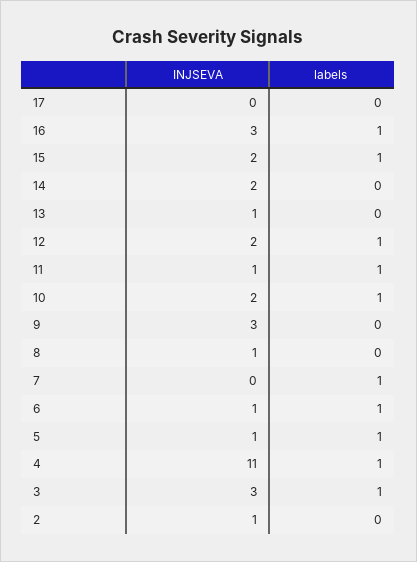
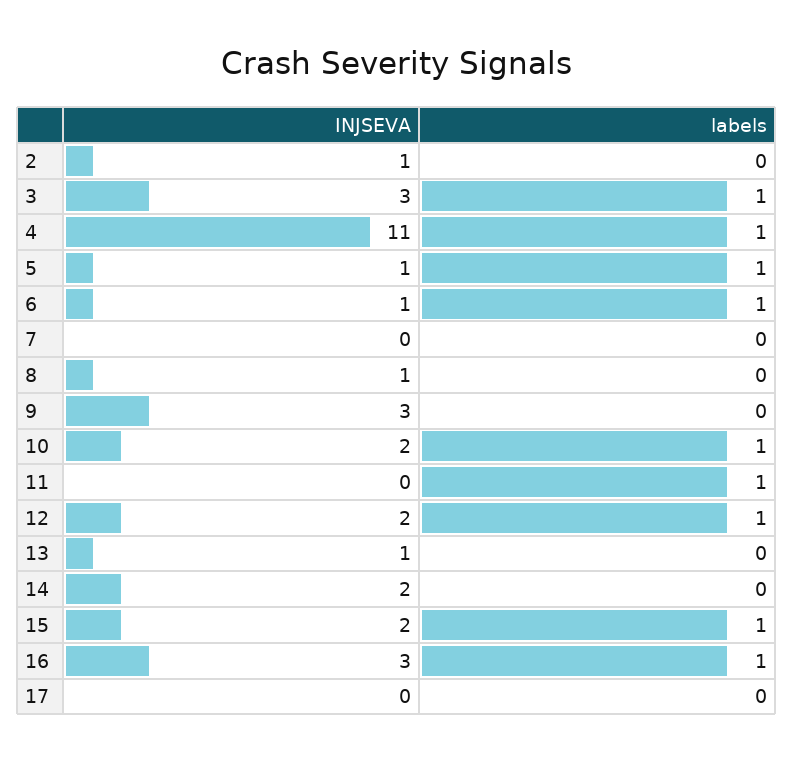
INJSEVA, 11: 1 -> 0
labels, 7: 1 -> 0

